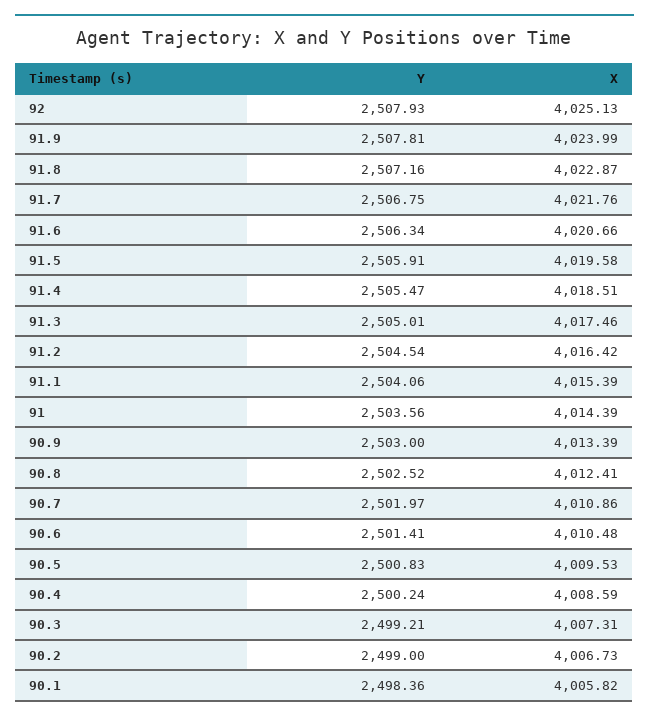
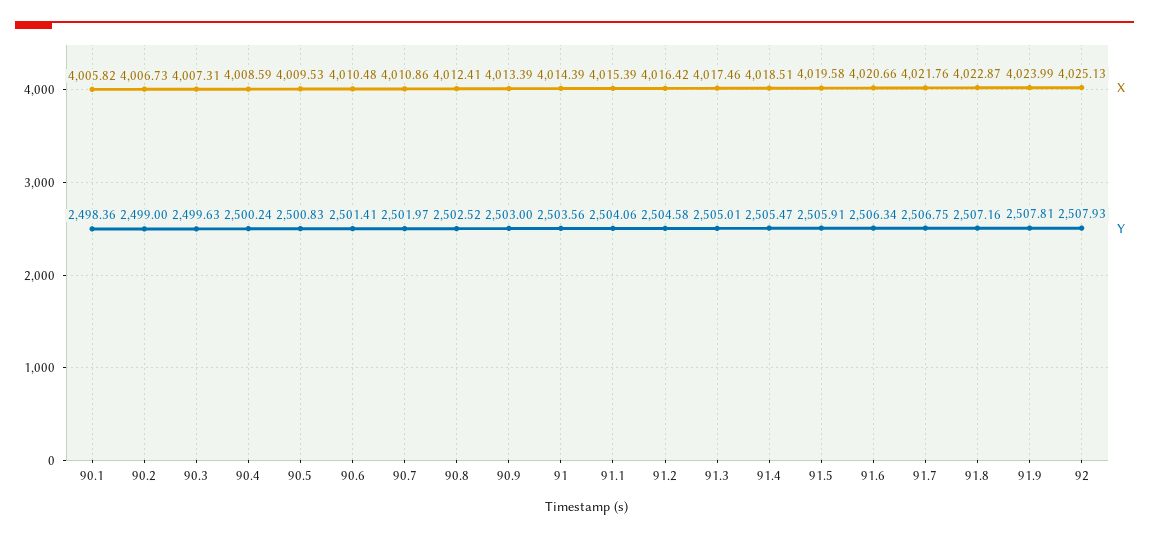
Y, 91.2: 2504.54 -> 2504.58
Y, 90.3: 2499.21 -> 2499.63

